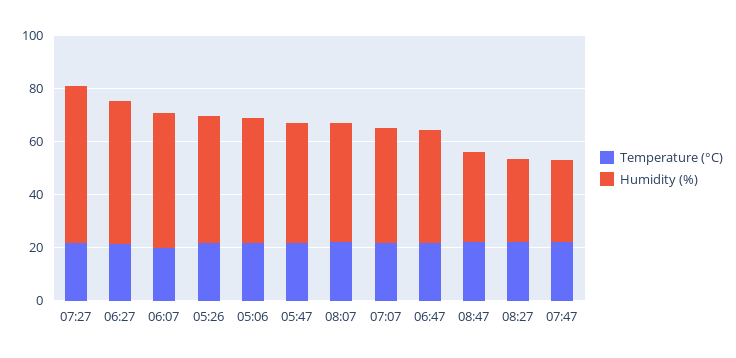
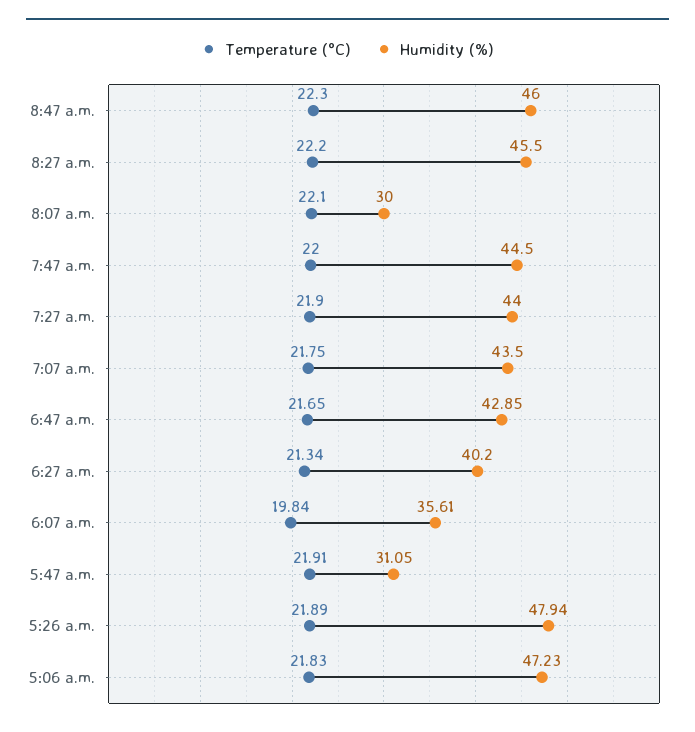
Humidity (%), 07:27: 60 -> 44
Humidity (%), 06:27: 55 -> 40.2
Humidity (%), 06:07: 50 -> 35.61
Humidity (%), 05:47: 45 -> 31.05
Humidity (%), 08:07: 45 -> 30
Humidity (%), 08:47: 35 -> 46
Humidity (%), 08:27: 30 -> 45.5
Humidity (%), 07:47: 30 -> 44.5

